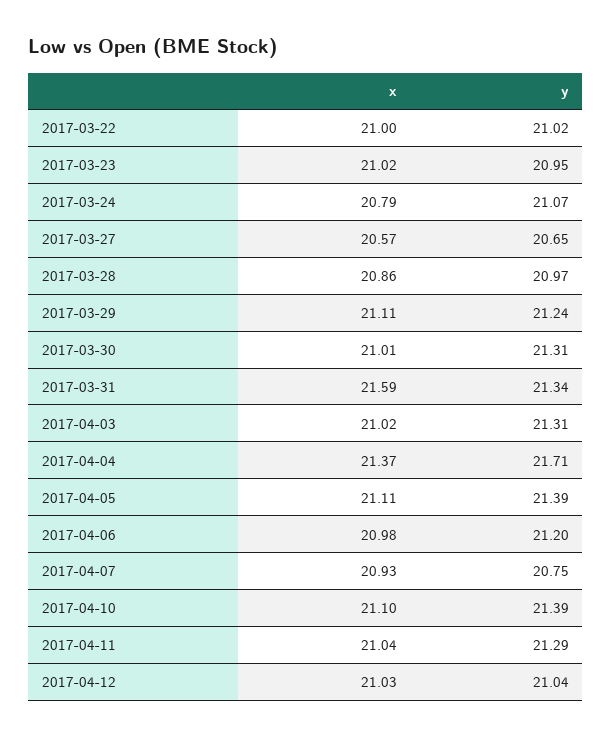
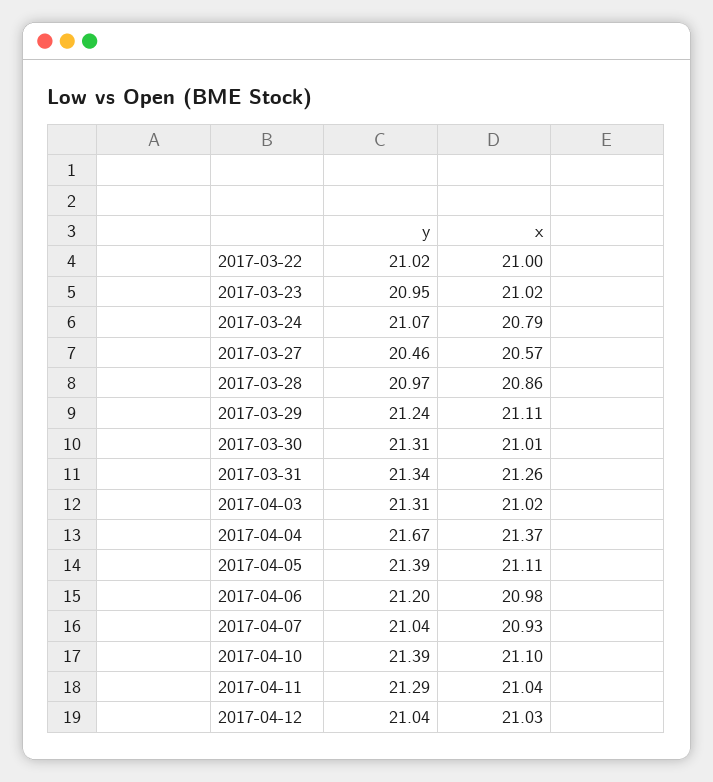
y, 2017-03-27: 20.65 -> 20.46
x, 2017-03-31: 21.59 -> 21.26
y, 2017-04-04: 21.71 -> 21.67
y, 2017-04-07: 20.75 -> 21.04

